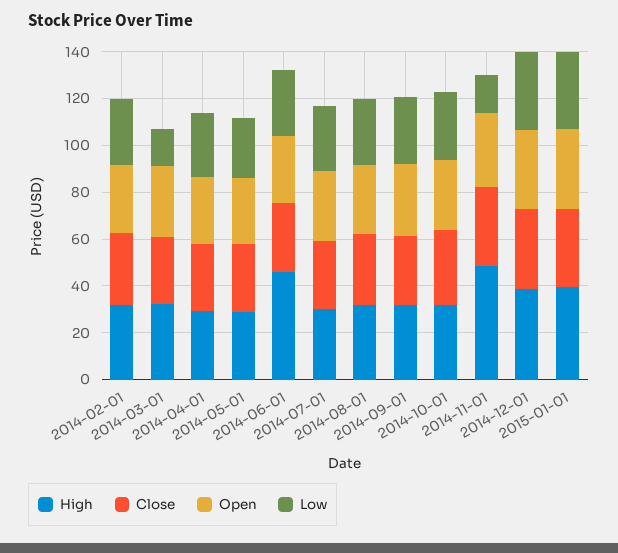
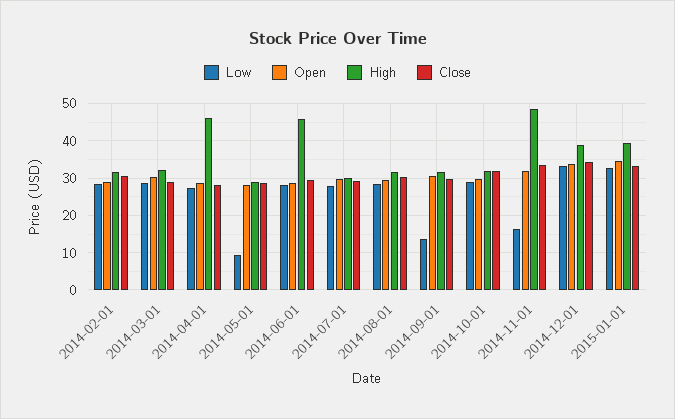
Low, 2014-03-01: 15 -> 28
High, 2014-04-01: 30 -> 46
Low, 2014-05-01: 25 -> 10
Low, 2014-09-01: 30 -> 14

